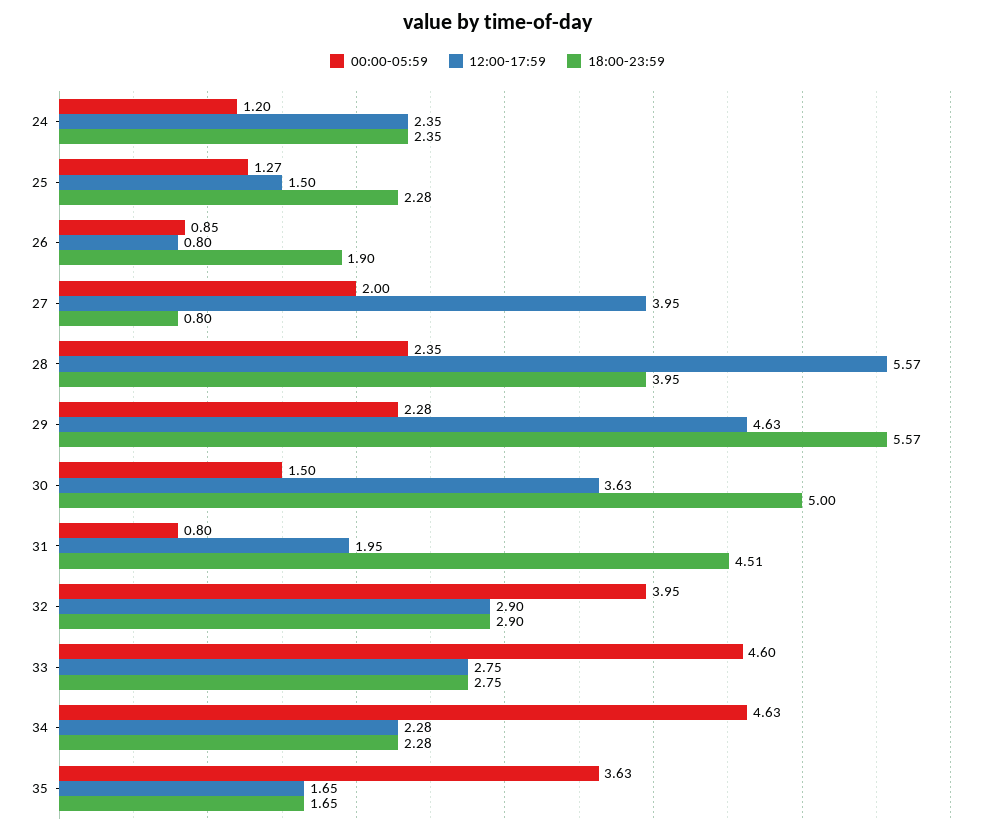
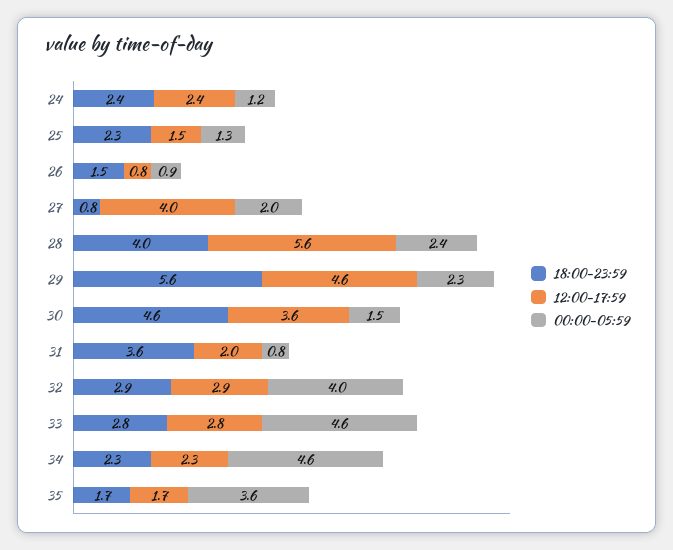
18:00-23:59, 26: 1.9 -> 1.5
18:00-23:59, 30: 5 -> 4.6
18:00-23:59, 31: 4.51 -> 3.6

